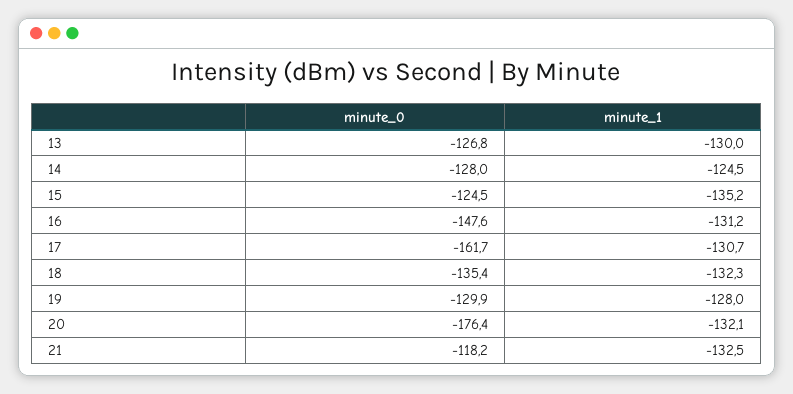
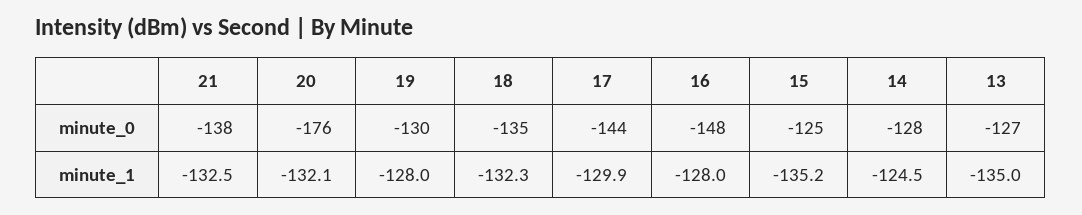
minute_1, 13: -130 -> -135
minute_1, 16: -131.2 -> -128
minute_0, 17: -161.7 -> -144
minute_1, 17: -130.7 -> -129.9
minute_0, 21: -118.2 -> -138

